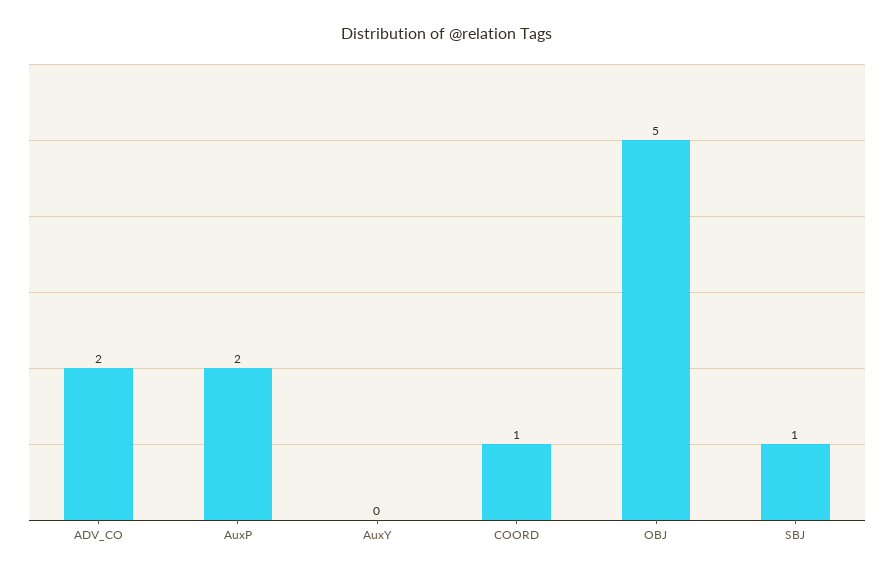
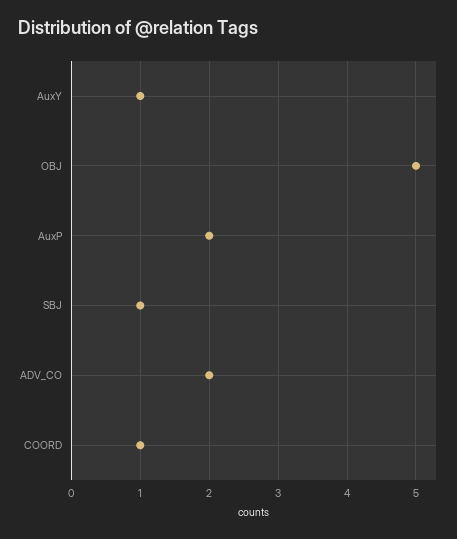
AuxY: 0 -> 1

